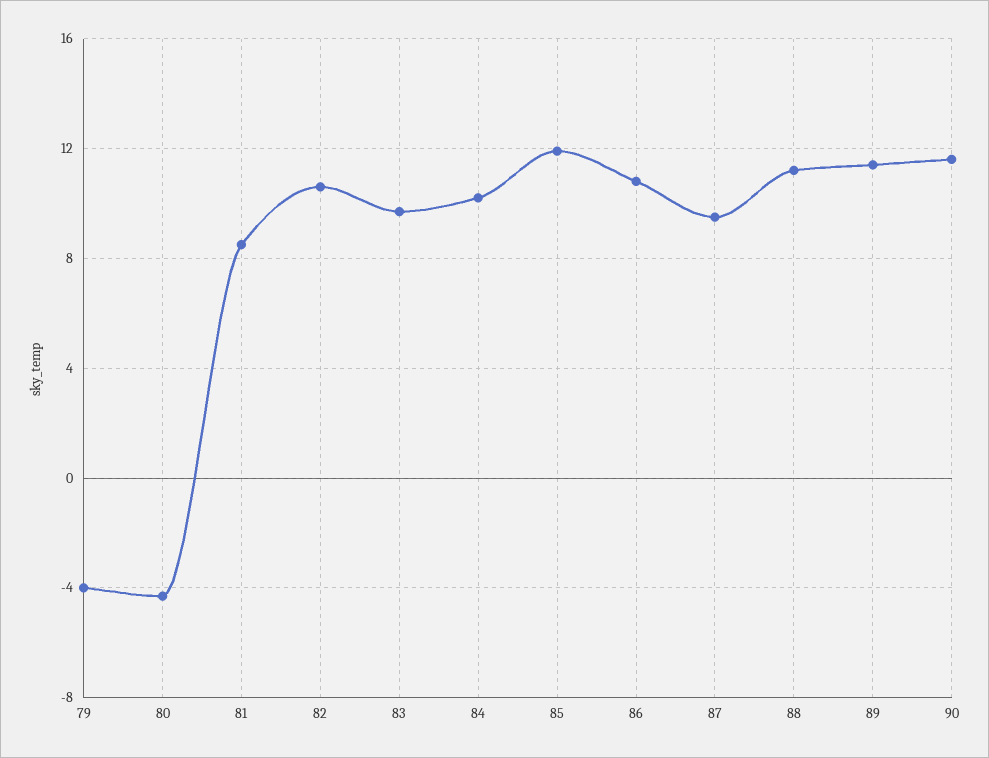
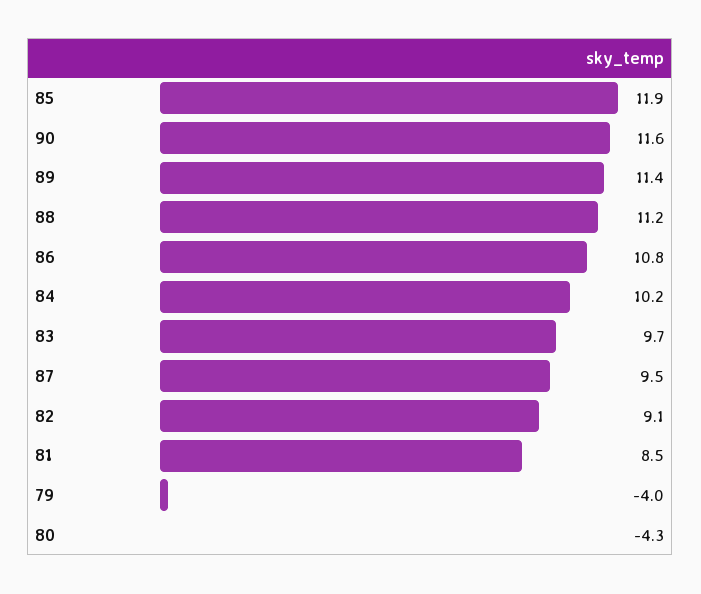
82: 10.5 -> 9.1

